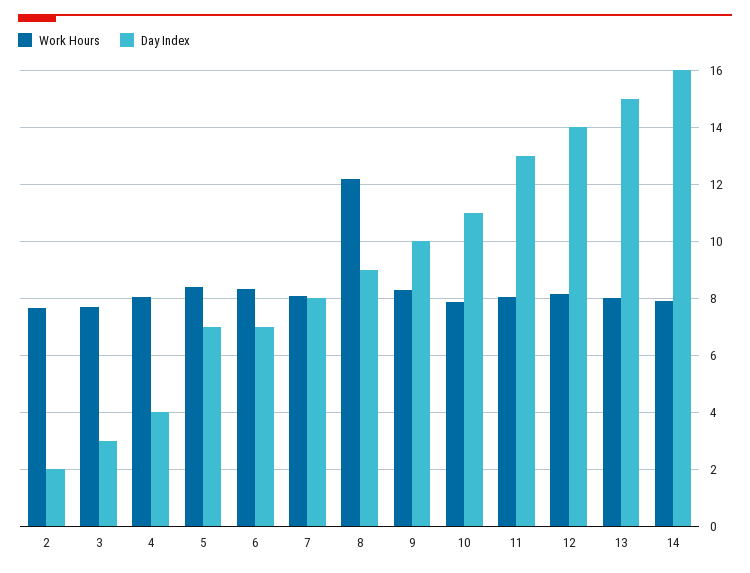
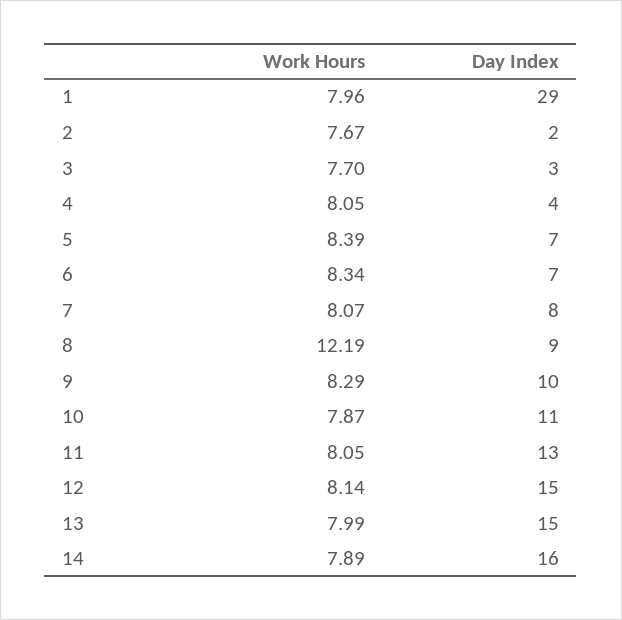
Day Index, 12: 14 -> 15
Work Hours, 1: none -> 7.96
Day Index, 1: none -> 29

